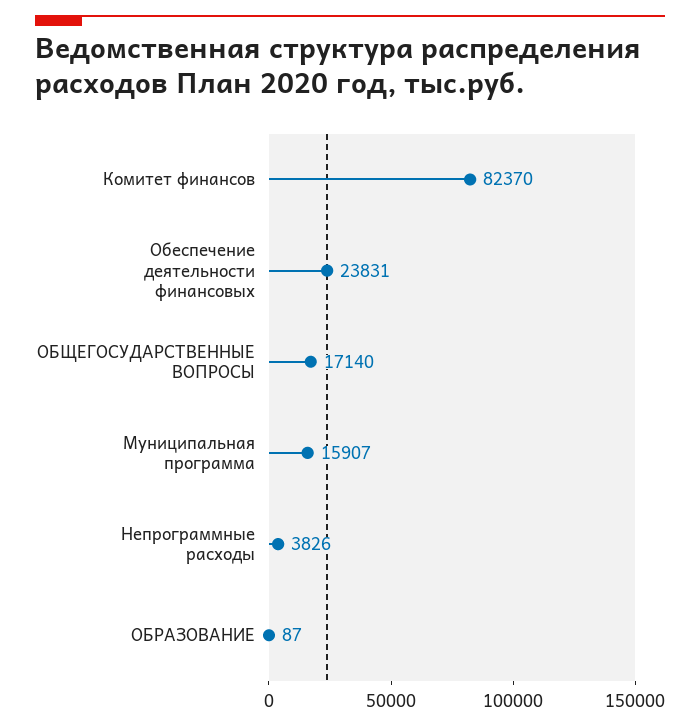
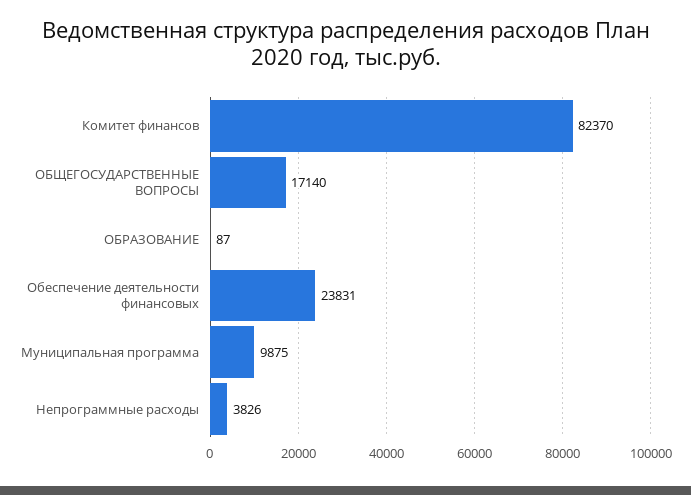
Муниципальная программа: 15907 -> 9875

